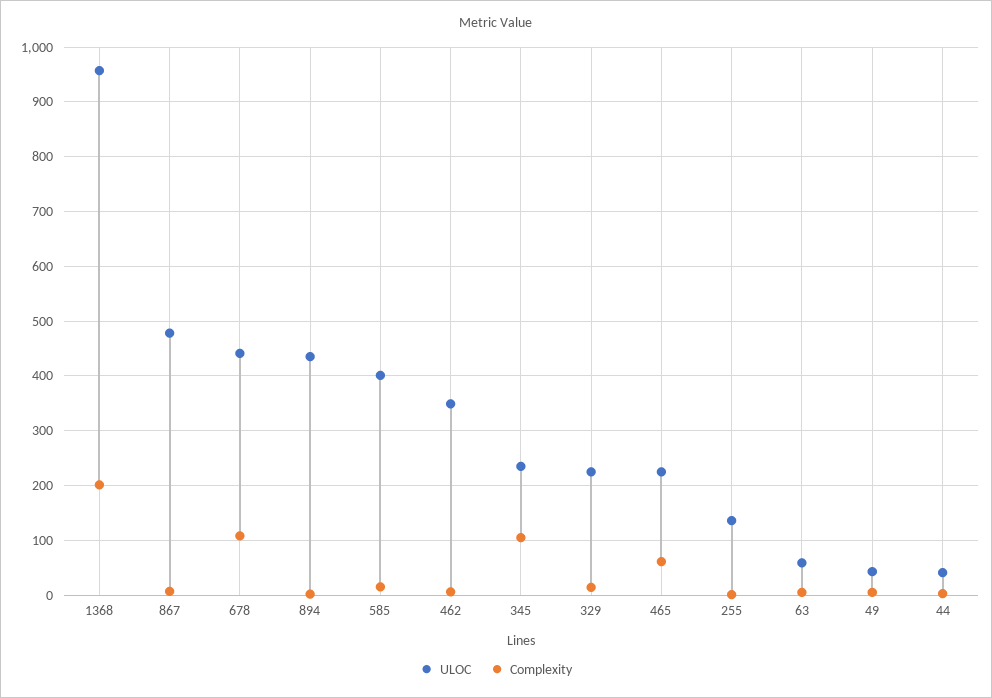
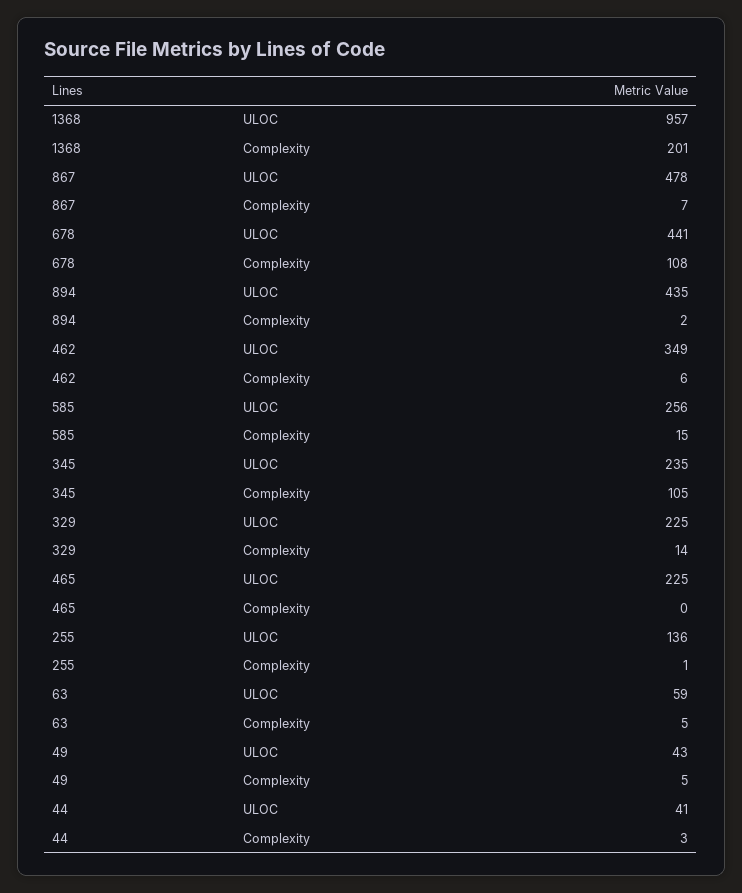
ULOC, 585: 400 -> 256
Complexity, 465: 60 -> 0

